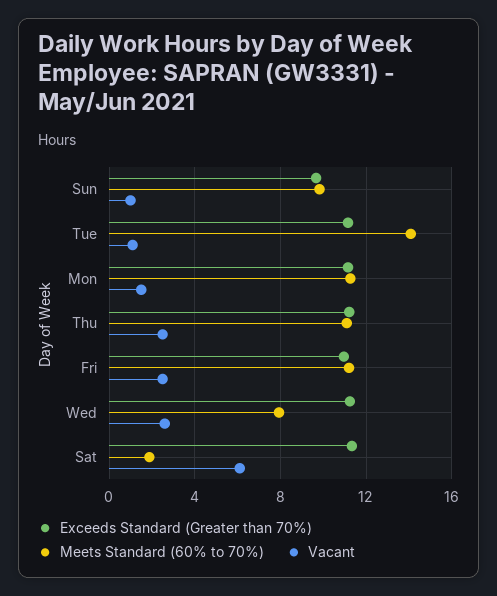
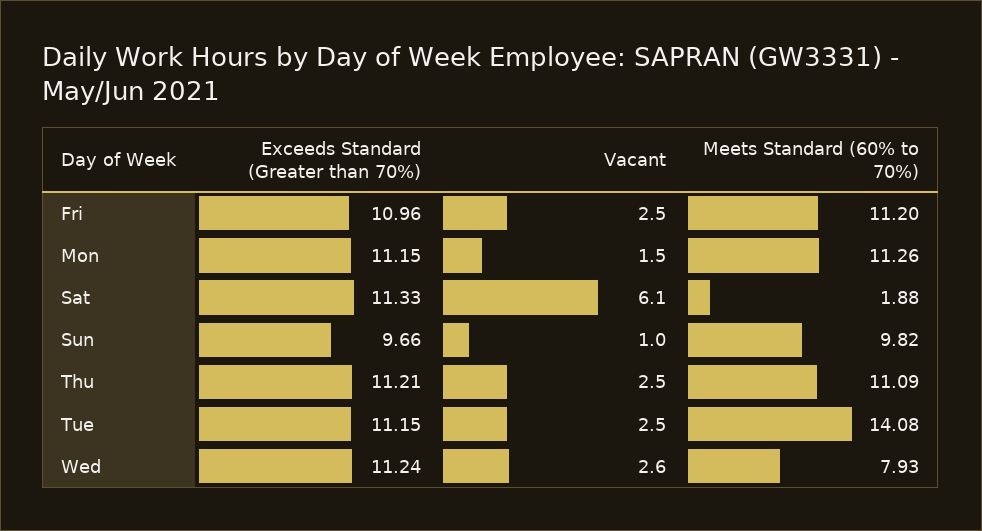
Vacant, Tue: 1 -> 2.5

